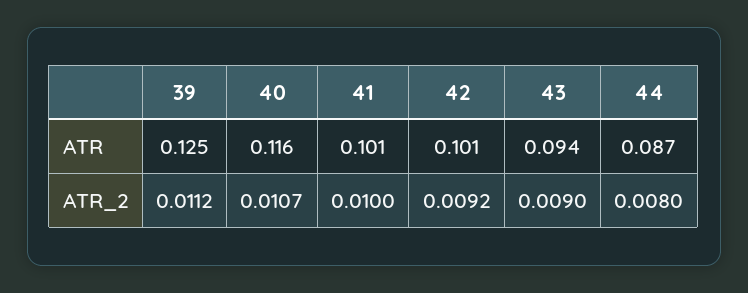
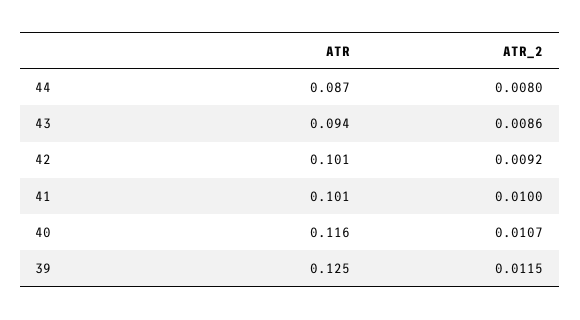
39, ATR_2: 0.0112 -> 0.0115
43, ATR_2: 0.009 -> 0.0086

